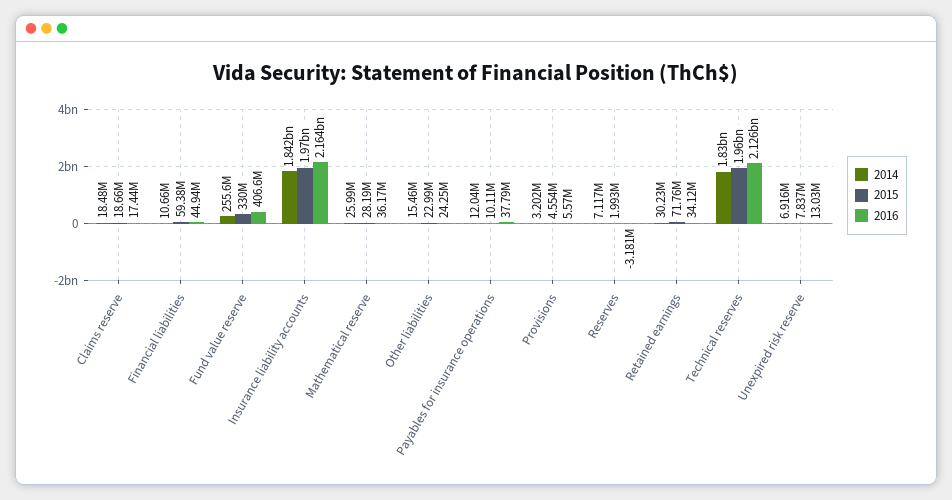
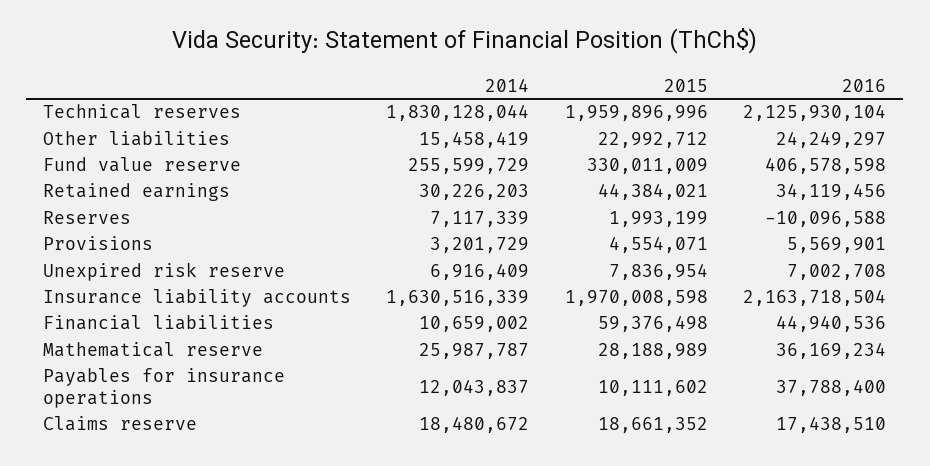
2014, Insurance liability accounts: 1842000000 -> 1630516339
2016, Reserves: -3181000 -> -10096588
2015, Retained earnings: 71760000 -> 44384021
2016, Unexpired risk reserve: 13030000 -> 7002708

